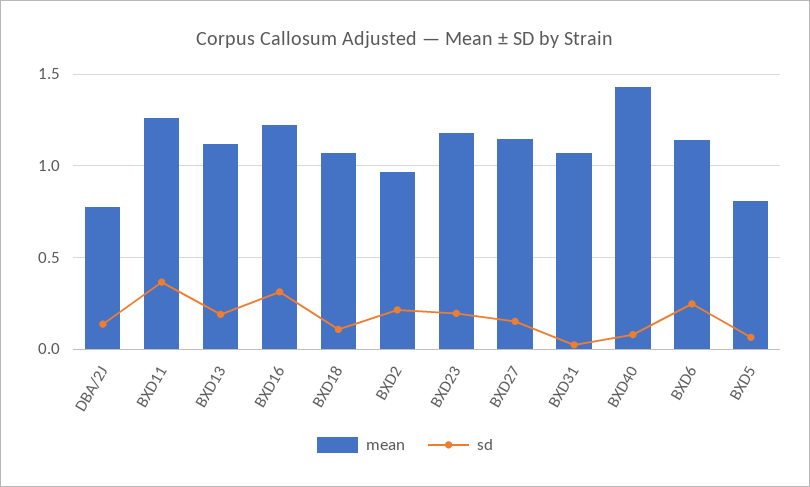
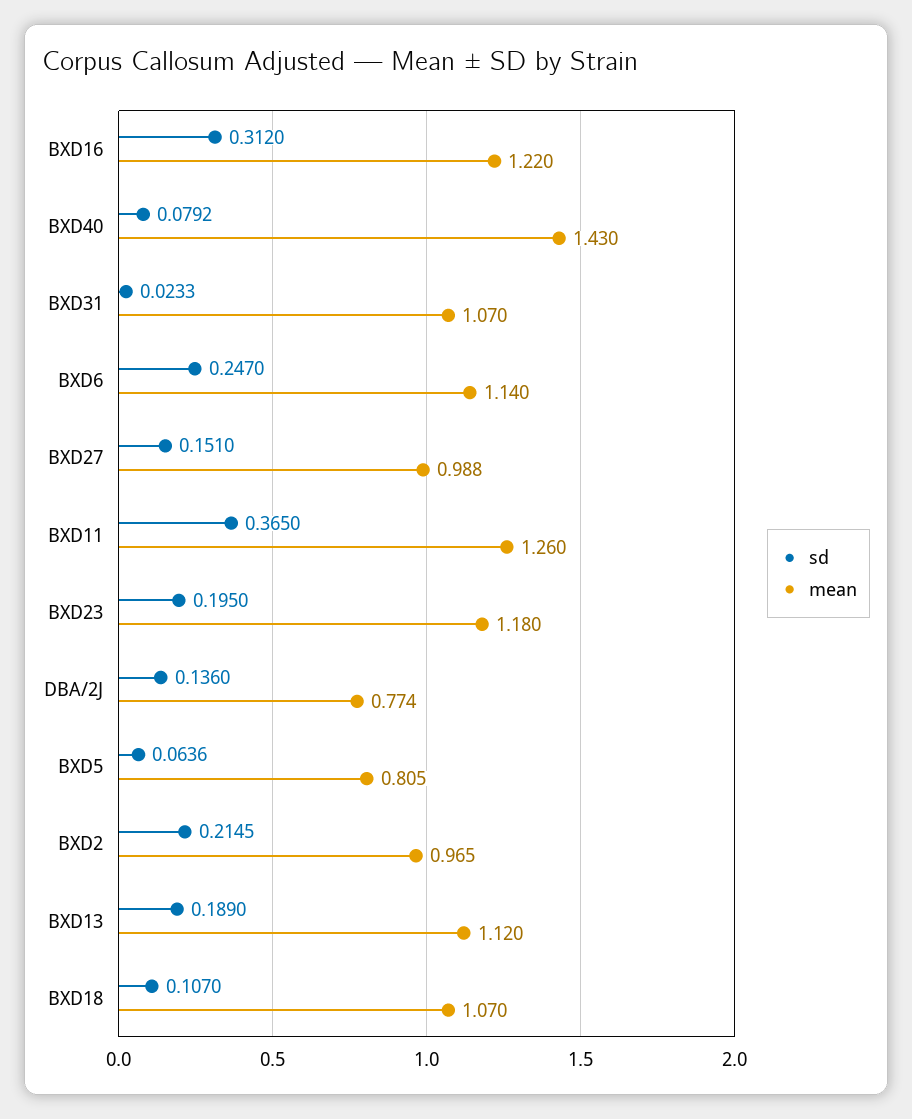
mean, BXD27: 1.15 -> 0.988

